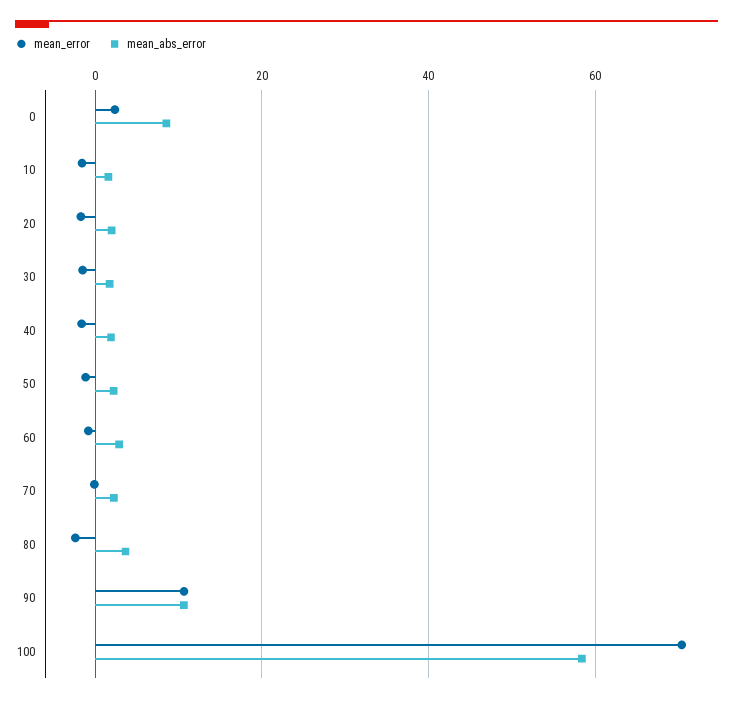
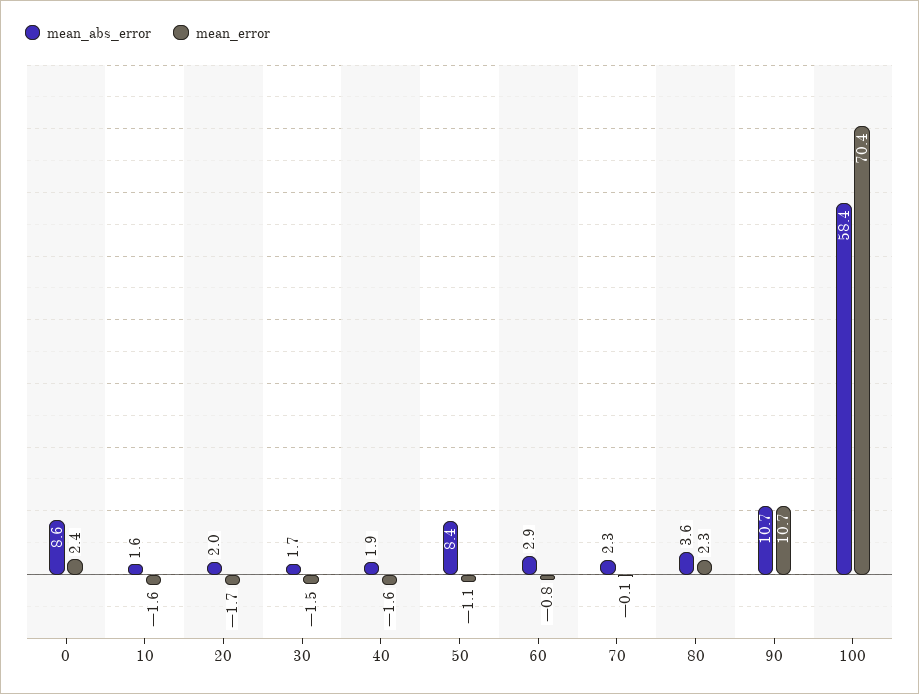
mean_abs_error, 50: 2 -> 8.4
mean_error, 80: -2 -> 2.3

